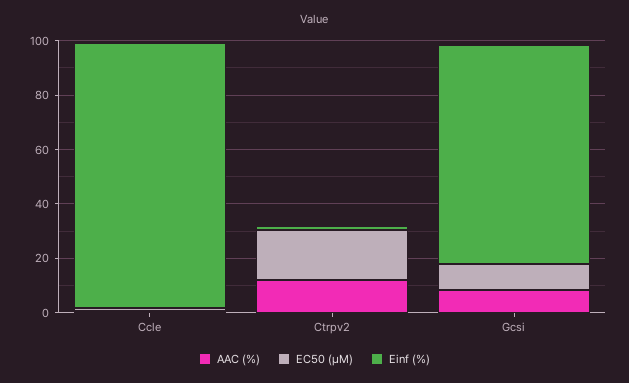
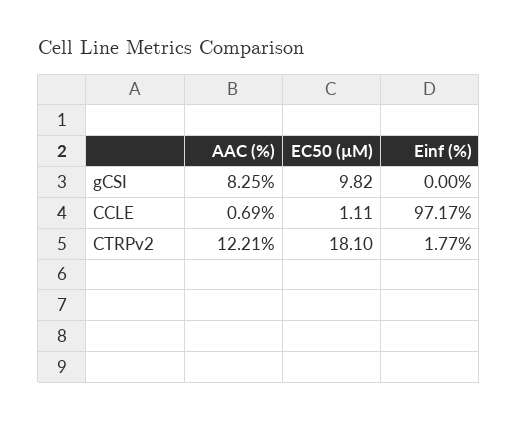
Einf (%), Gcsi: 80 -> 0

